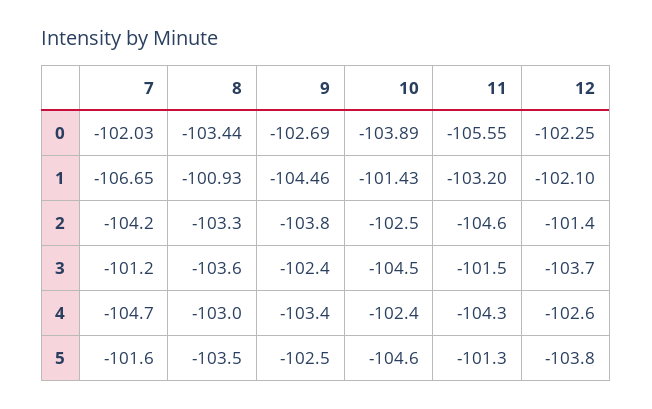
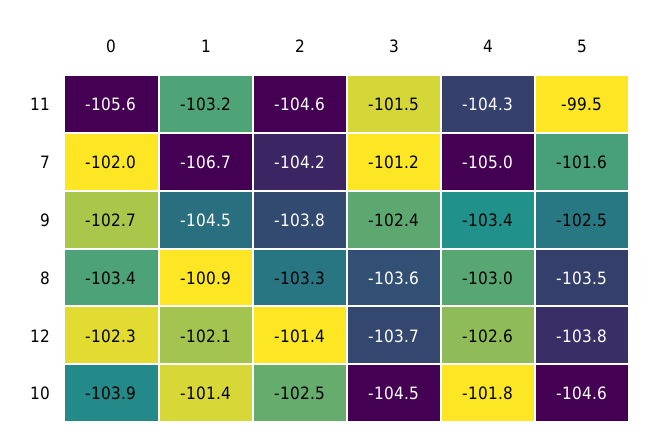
7, 4: -104.7 -> -105
10, 4: -102.4 -> -101.8
11, 5: -101.3 -> -99.5

